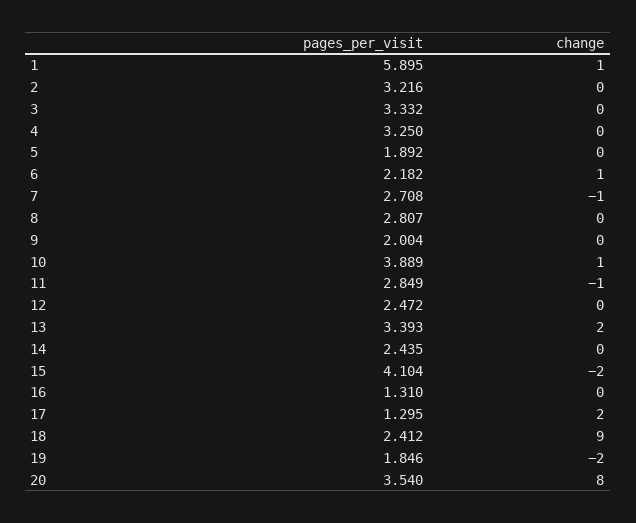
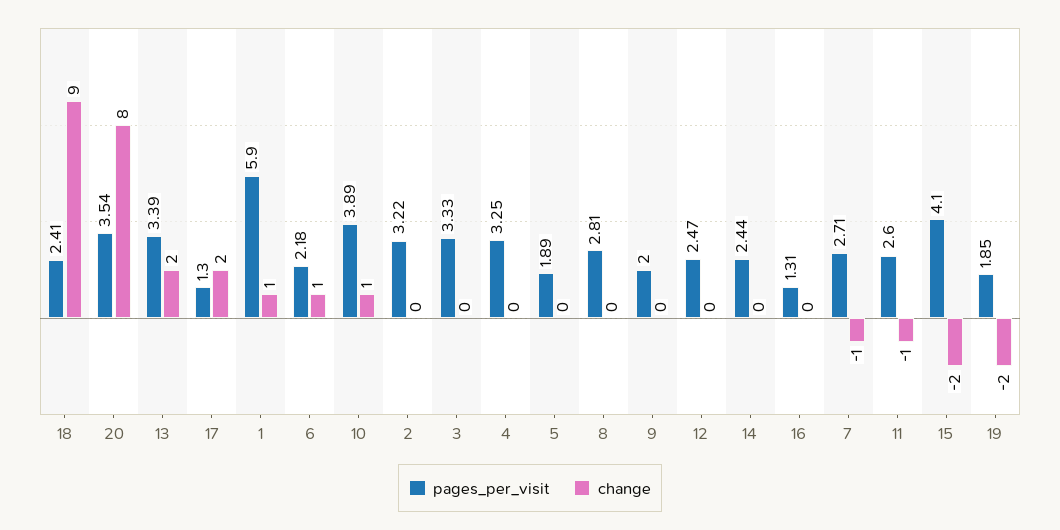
pages_per_visit, 11: 2.849 -> 2.6

